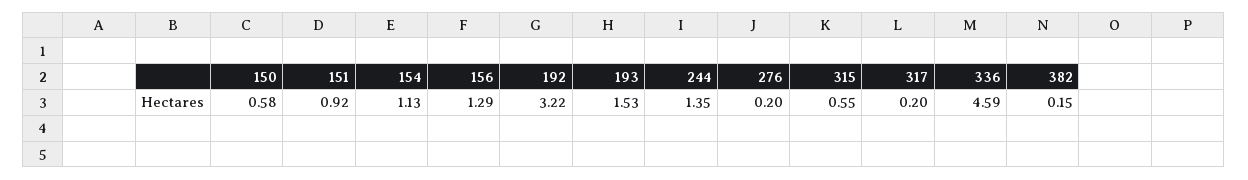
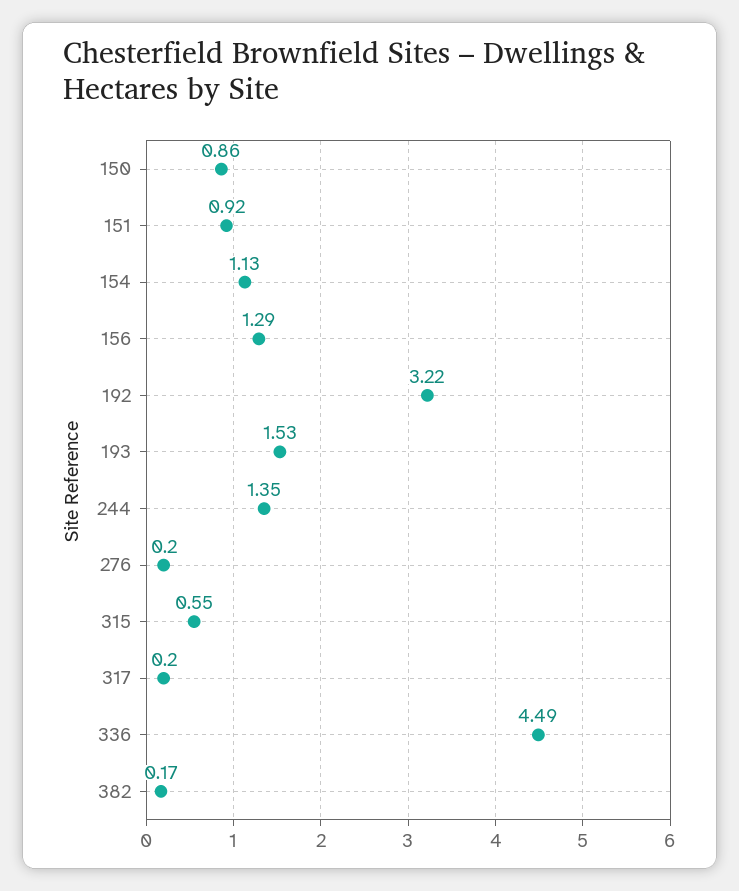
150: 0.58 -> 0.86
336: 4.59 -> 4.49
382: 0.15 -> 0.17

